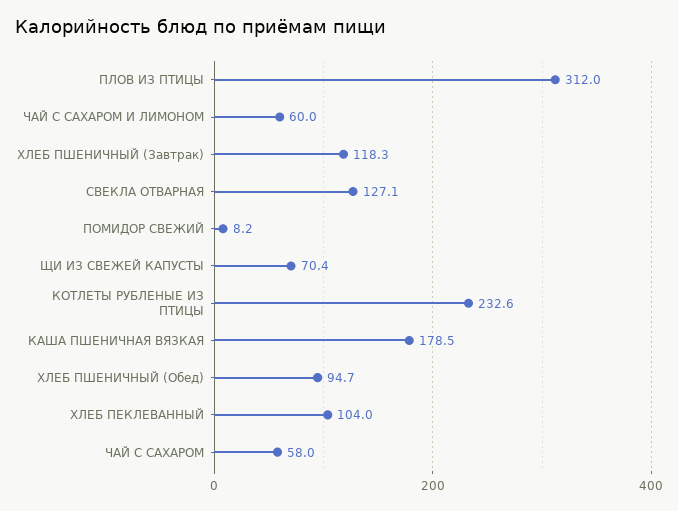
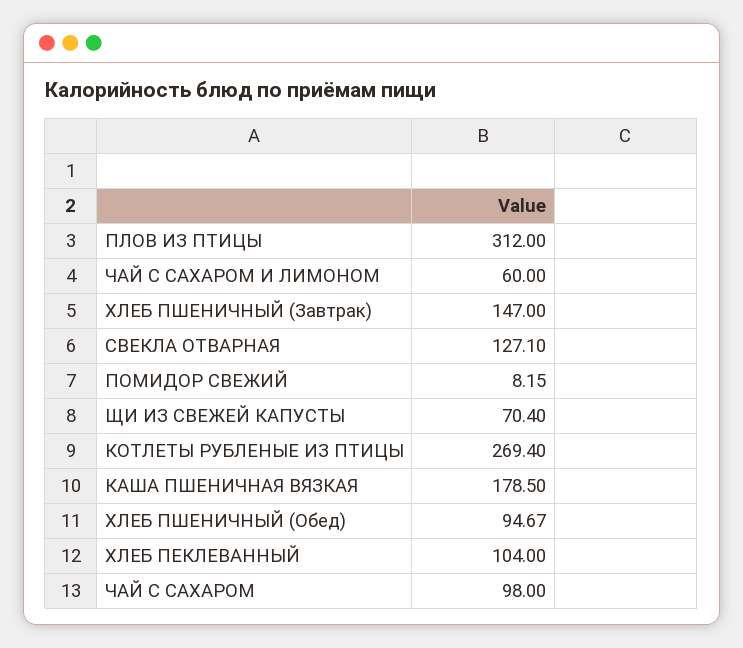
ХЛЕБ ПШЕНИЧНЫЙ (Завтрак): 118.3 -> 147
КОТЛЕТЫ РУБЛЕНЫЕ ИЗ ПТИЦЫ: 232.6 -> 269.4
ЧАЙ С САХАРОМ: 58 -> 98

